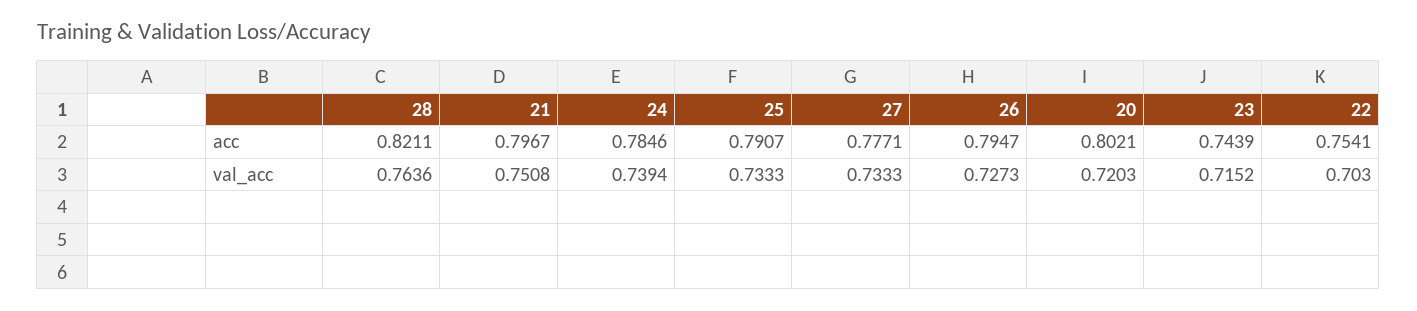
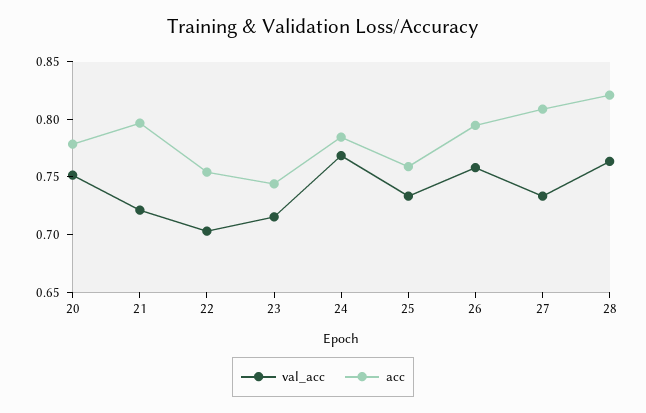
acc, 25: 0.7907 -> 0.76
acc, 27: 0.7771 -> 0.81
acc, 20: 0.8021 -> 0.78
val_acc, 21: 0.7508 -> 0.72
val_acc, 24: 0.7394 -> 0.77
val_acc, 26: 0.7273 -> 0.76
val_acc, 20: 0.7203 -> 0.75

